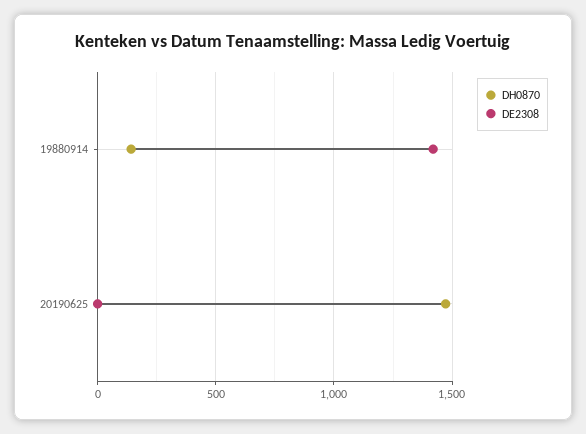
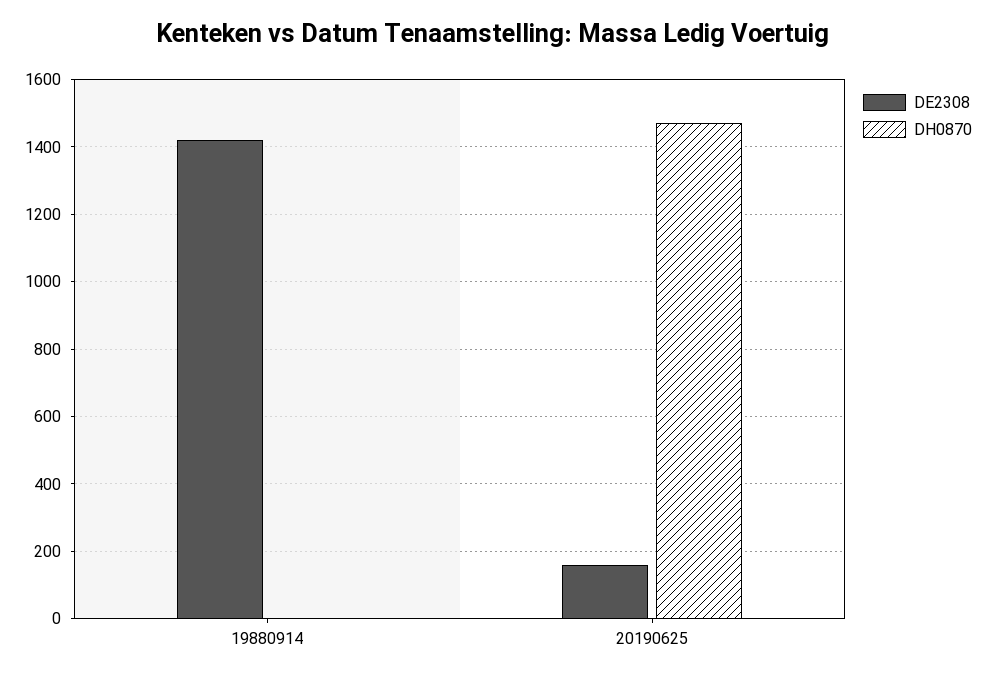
DH0870, 19880914: 150 -> 0
DE2308, 20190625: 0 -> 160

